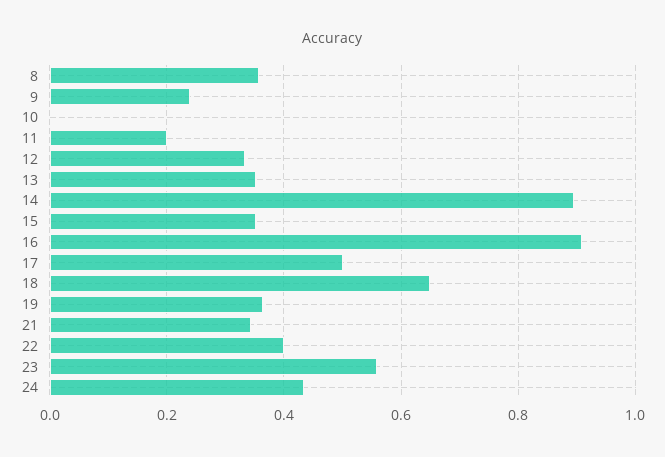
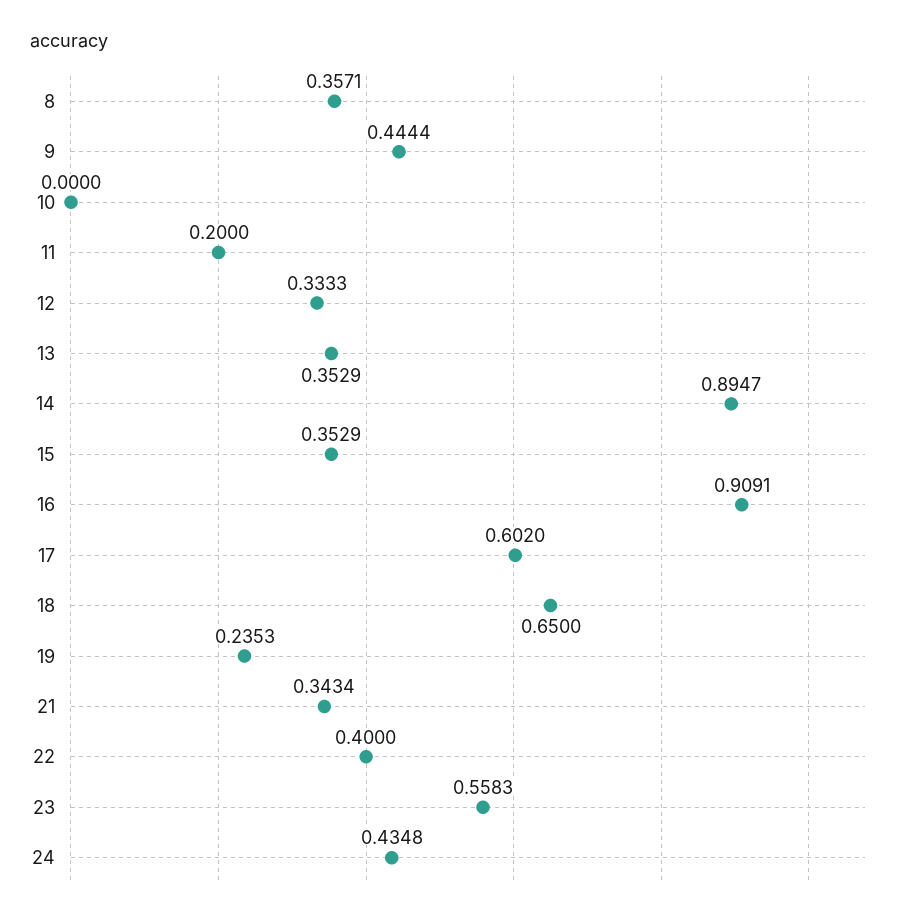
9: 0.24 -> 0.4444
17: 0.5 -> 0.602
19: 0.36 -> 0.2353

